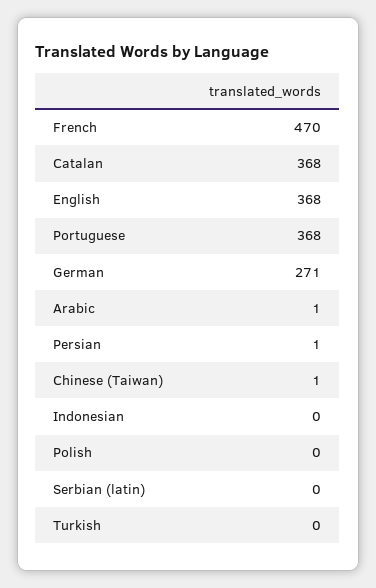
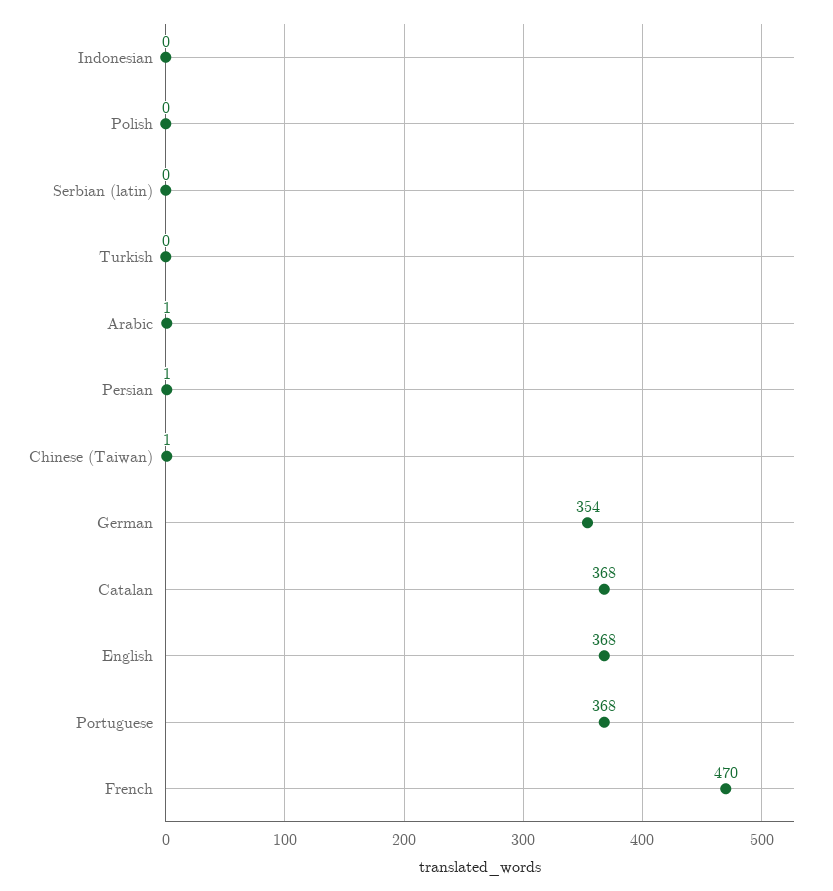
German: 271 -> 354

